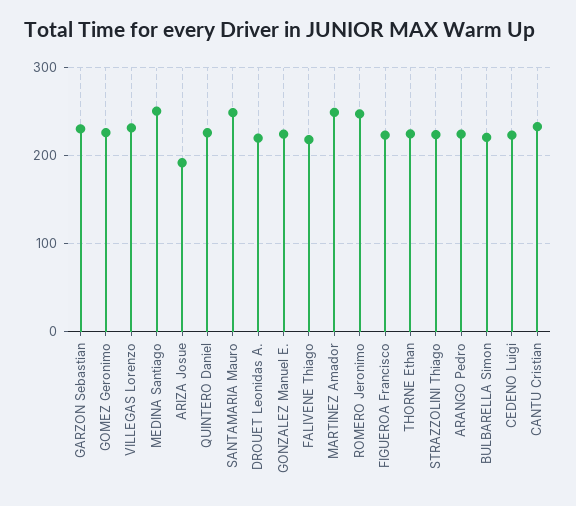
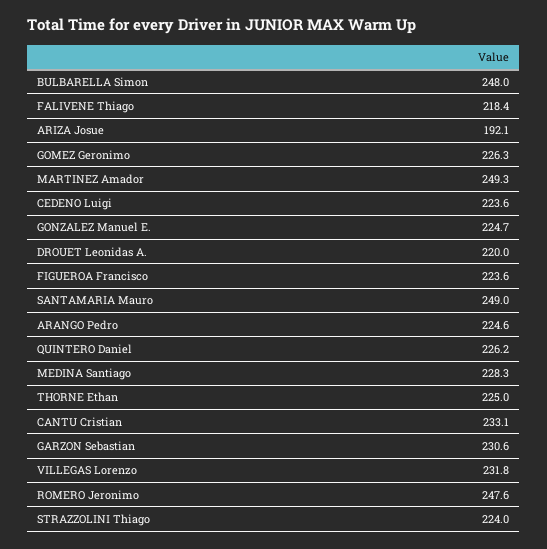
MEDINA Santiago: 250 -> 228.3
BULBARELLA Simon: 220 -> 248

